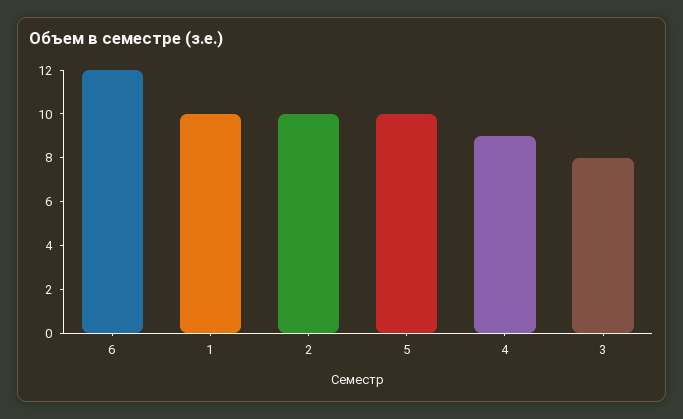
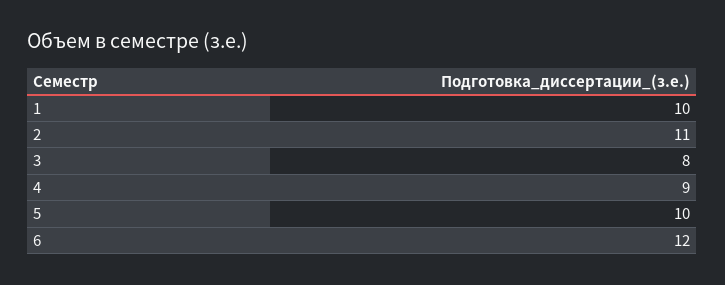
2: 10 -> 11

